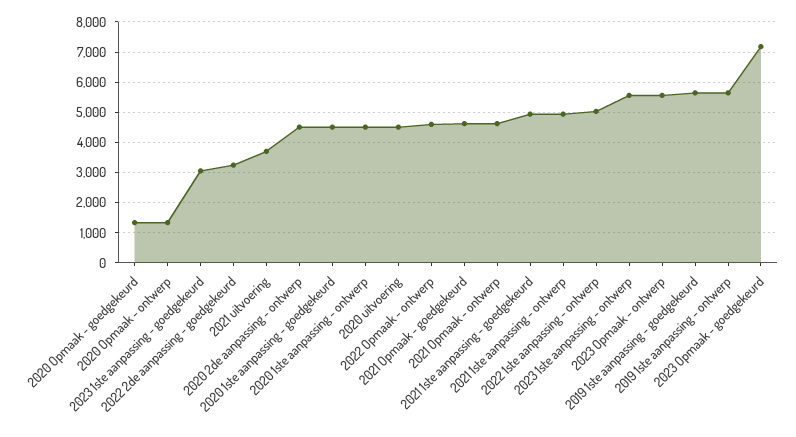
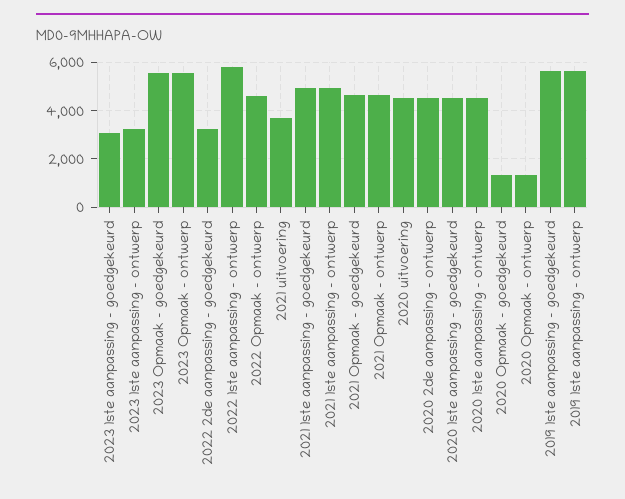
2022 1ste aanpassing - ontwerp: 5000 -> 5750
2023 1ste aanpassing - ontwerp: 5600 -> 3250
2023 Opmaak - goedgekeurd: 7200 -> 5500

